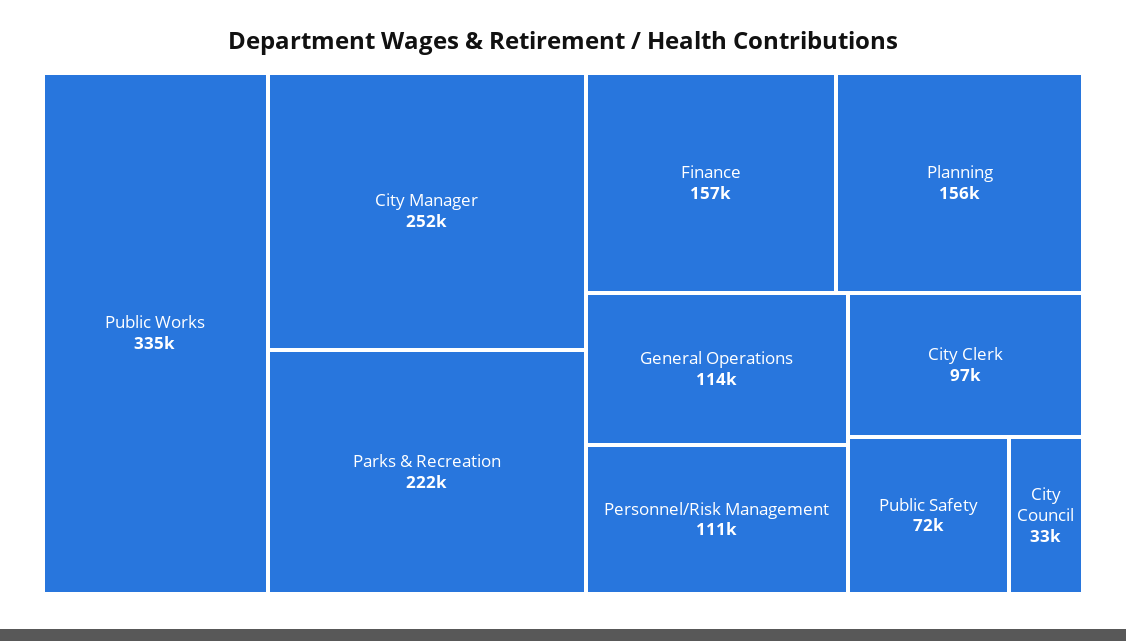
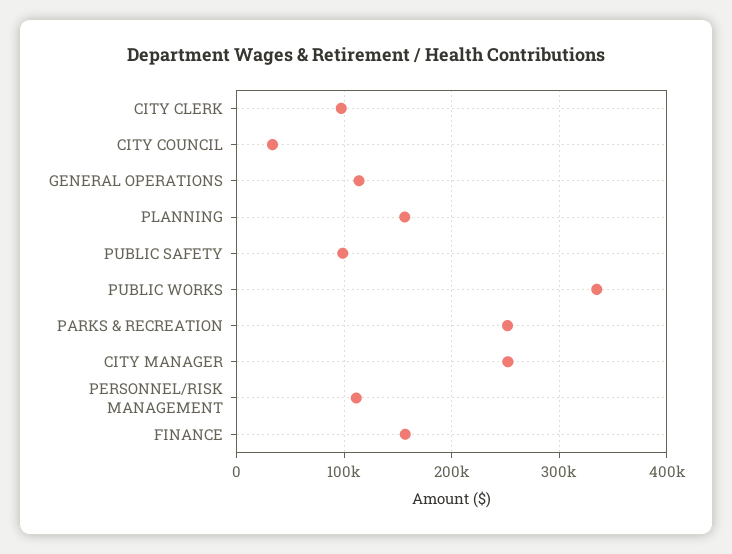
Parks & Recreation: 222000 -> 250000
Public Safety: 72000 -> 100000

